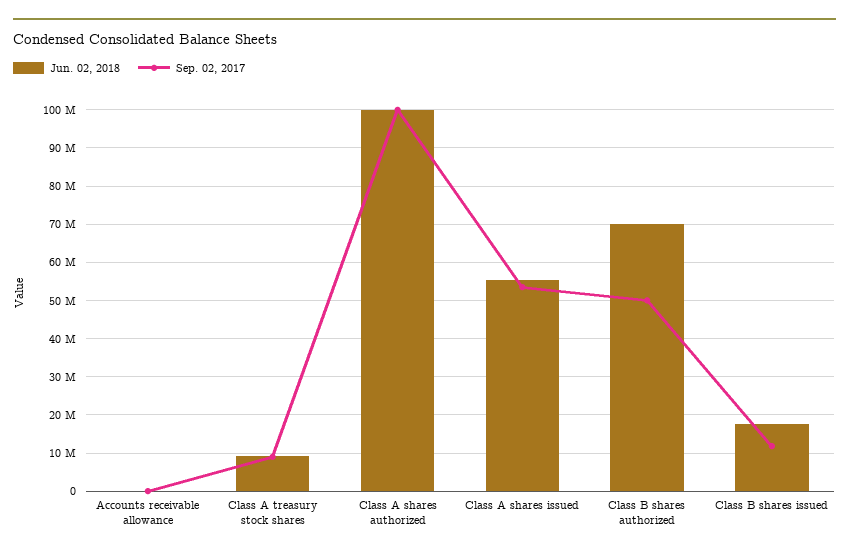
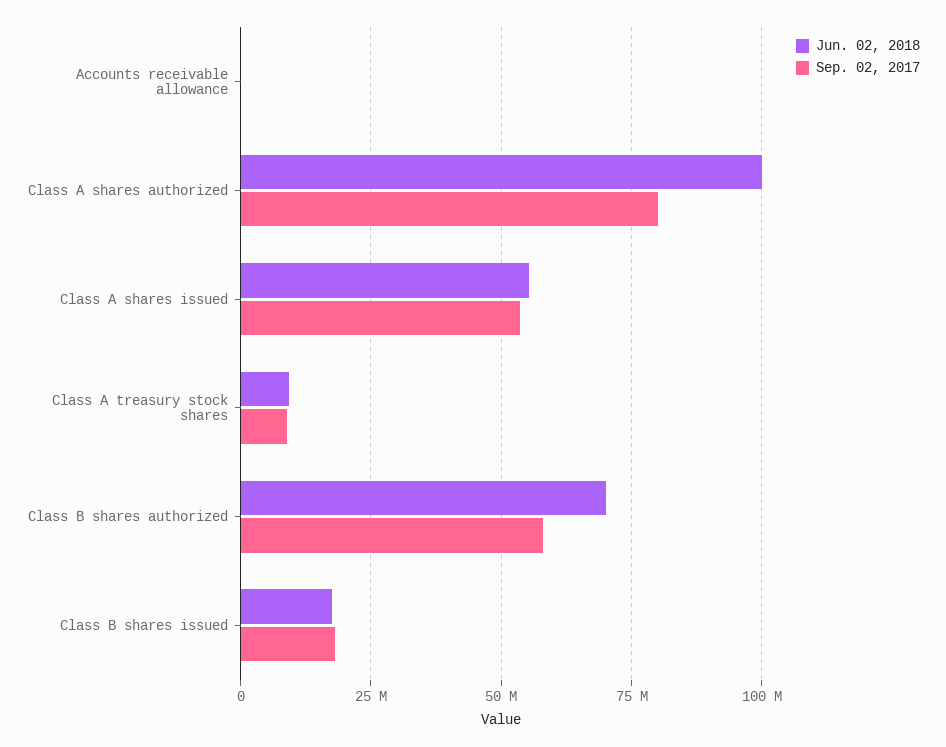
Sep. 02, 2017, Class A shares authorized: 100000000 -> 80000000
Sep. 02, 2017, Class B shares authorized: 50000000 -> 57500000
Sep. 02, 2017, Class B shares issued: 12000000 -> 17500000

